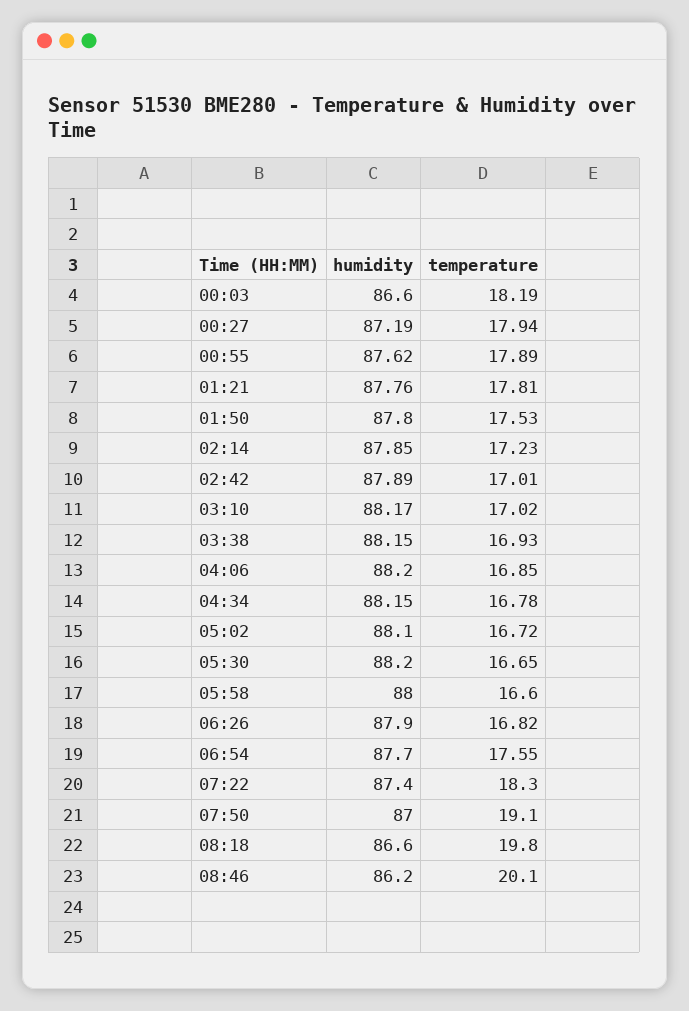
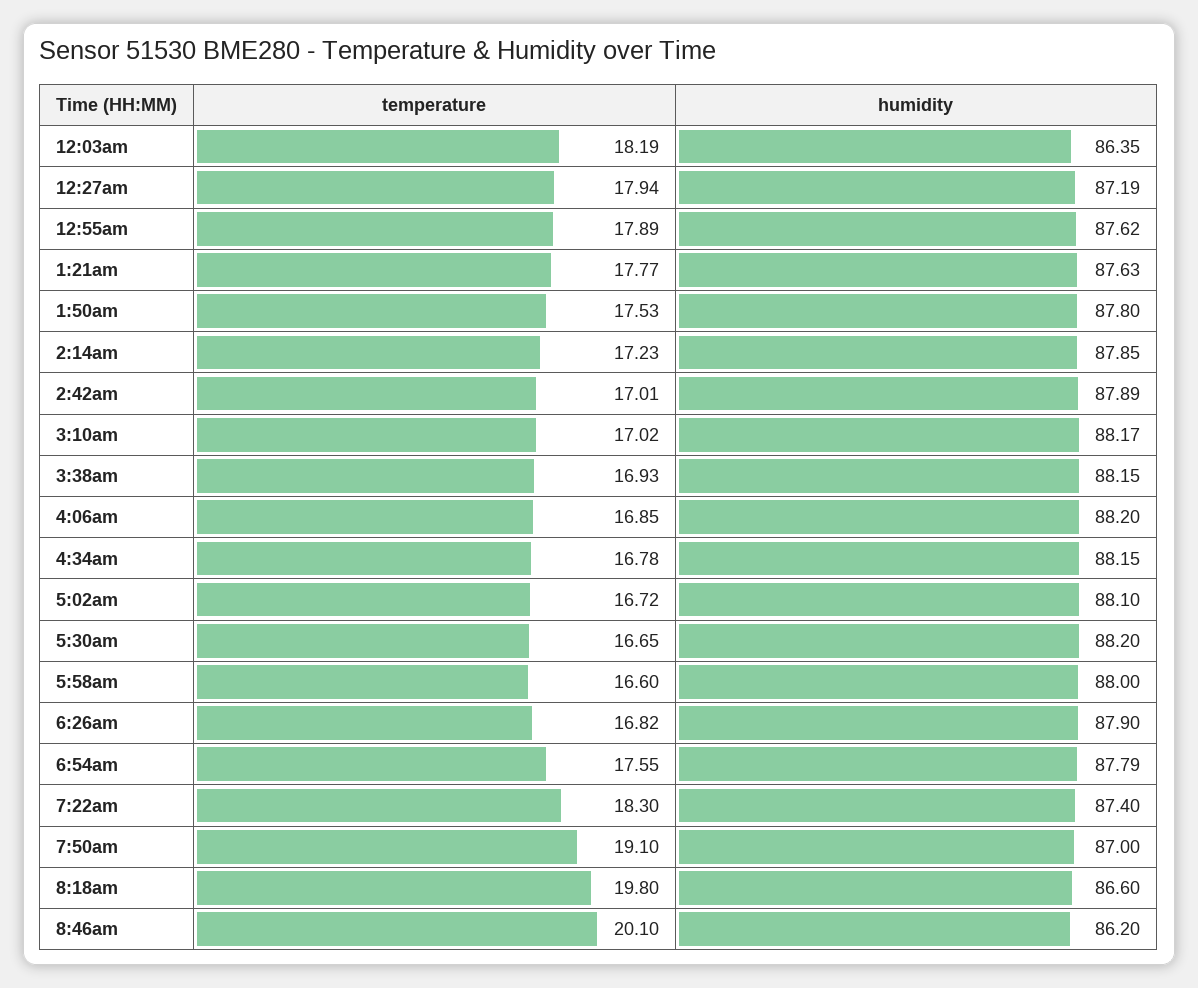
humidity, 00:03: 86.6 -> 86.35
humidity, 01:21: 87.76 -> 87.63
temperature, 01:21: 17.81 -> 17.77
humidity, 06:54: 87.7 -> 87.79

